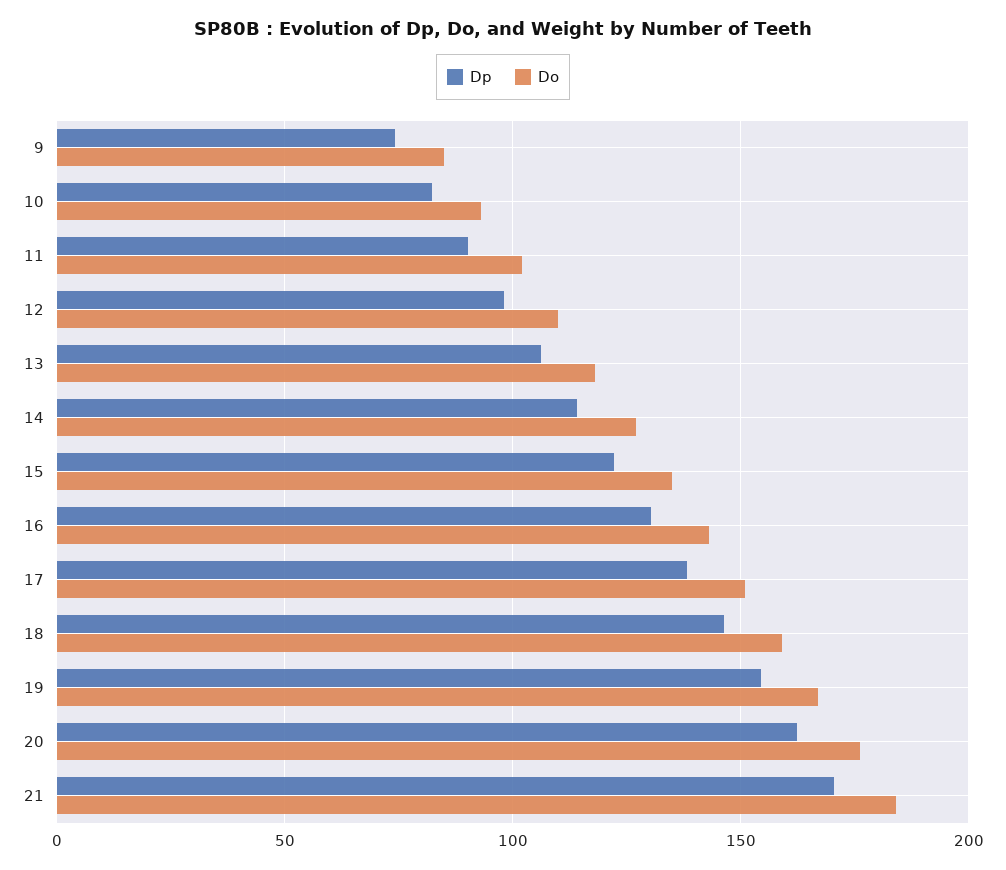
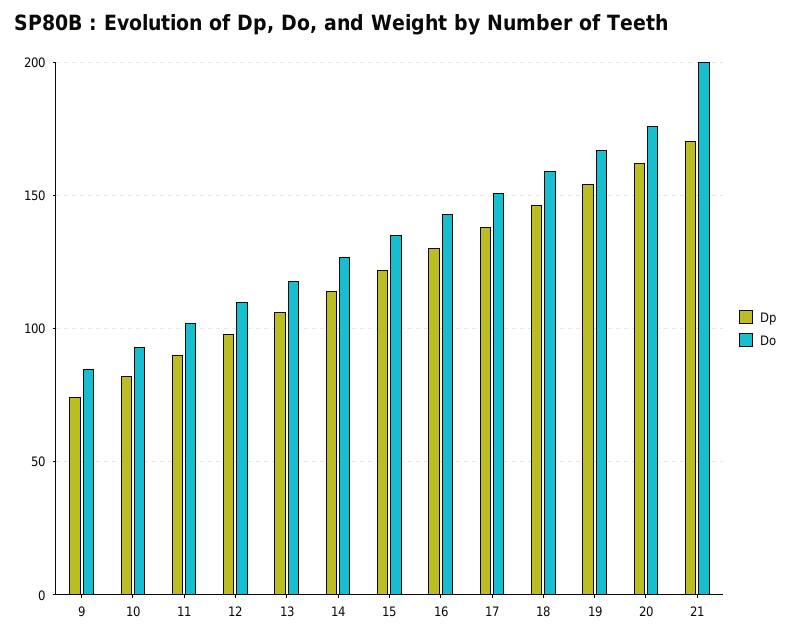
Do, 21: 185 -> 200

